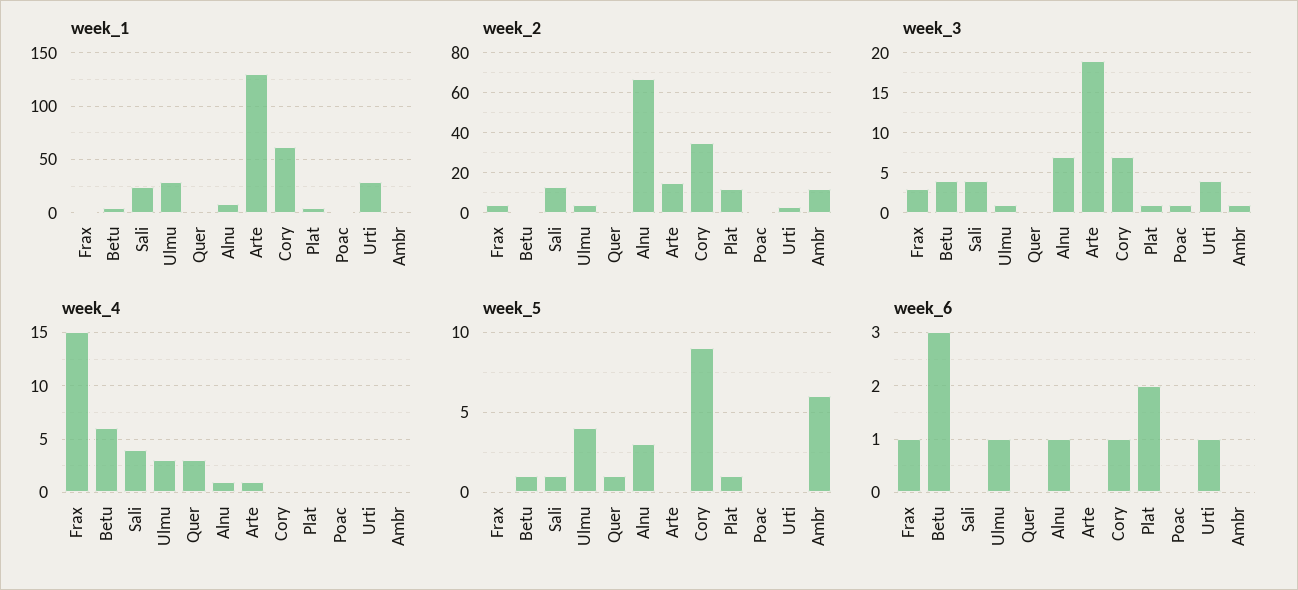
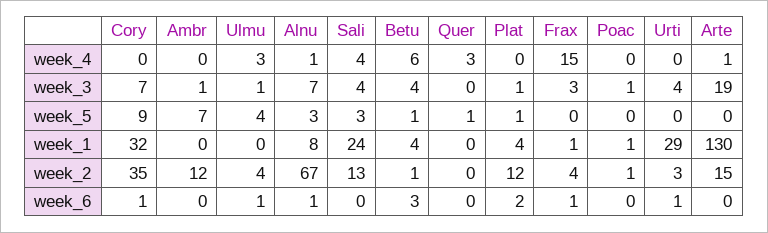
week_1, Ulmu: 30 -> 0
week_1, Cory: 60 -> 32
week_5, Sali: 1 -> 3
week_5, Ambr: 6 -> 7

